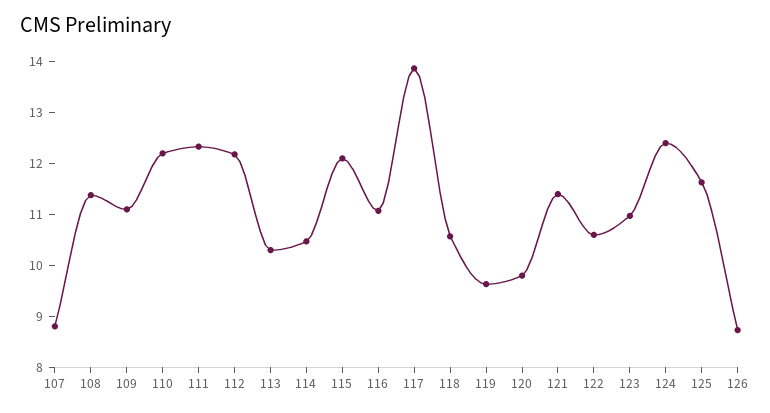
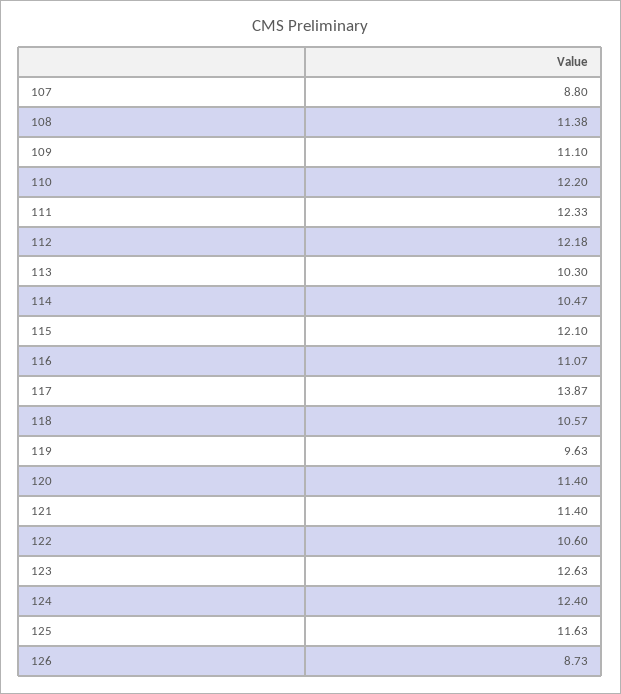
120: 9.8 -> 11.4
123: 11 -> 12.63

